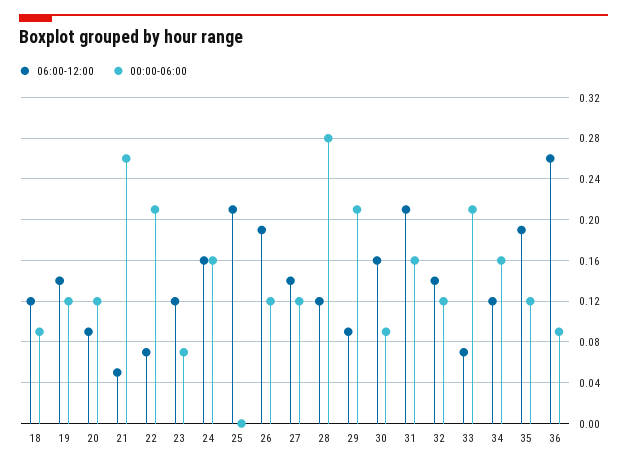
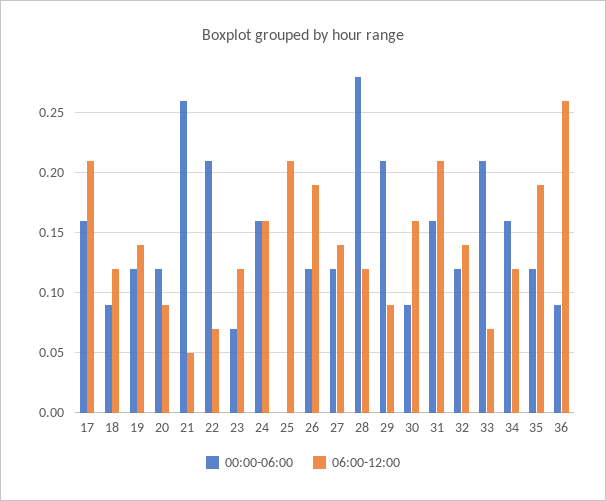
00:00-06:00, 17: none -> 0.16
06:00-12:00, 17: none -> 0.21

